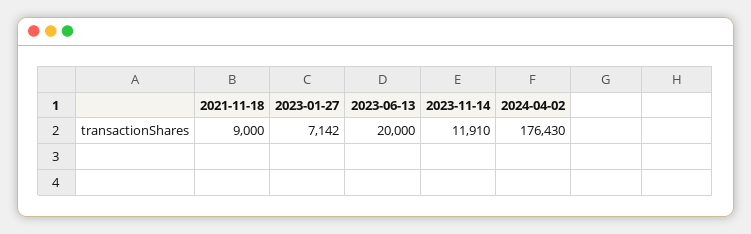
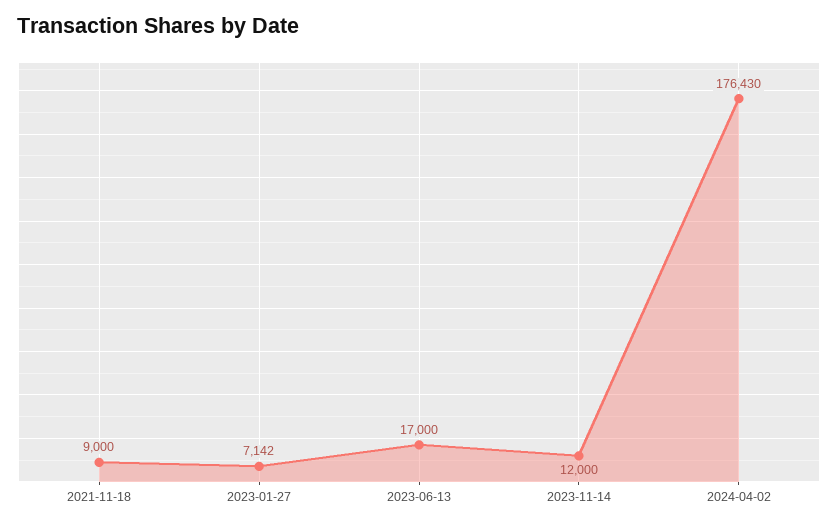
2023-06-13: 20000 -> 17000
2023-11-14: 11910 -> 12000

